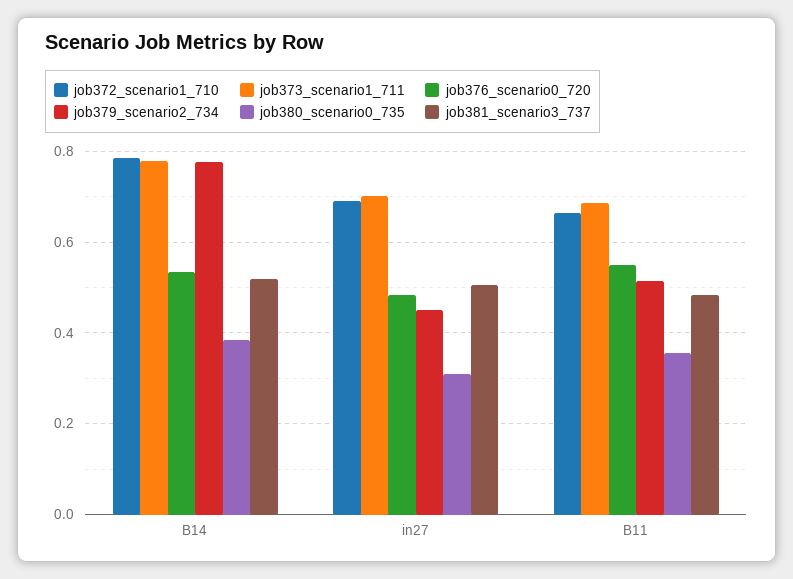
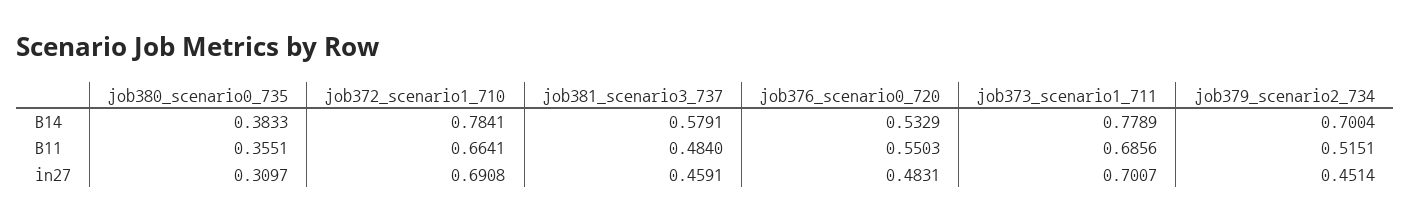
job379_scenario2_734, B14: 0.78 -> 0.7004
job381_scenario3_737, B14: 0.52 -> 0.5791
job381_scenario3_737, in27: 0.5 -> 0.4591

